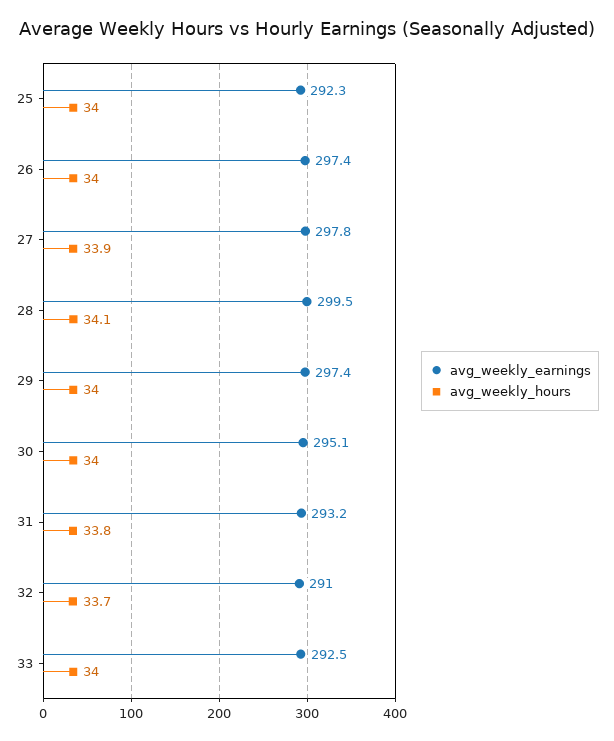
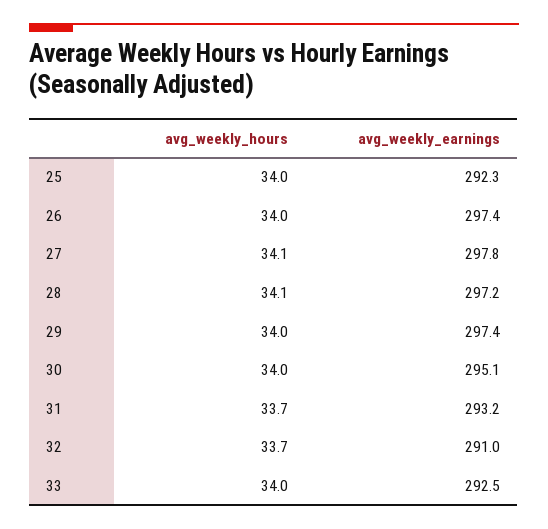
avg_weekly_hours, 27: 33.9 -> 34.1
avg_weekly_earnings, 28: 299.5 -> 297.2
avg_weekly_hours, 31: 33.8 -> 33.7

